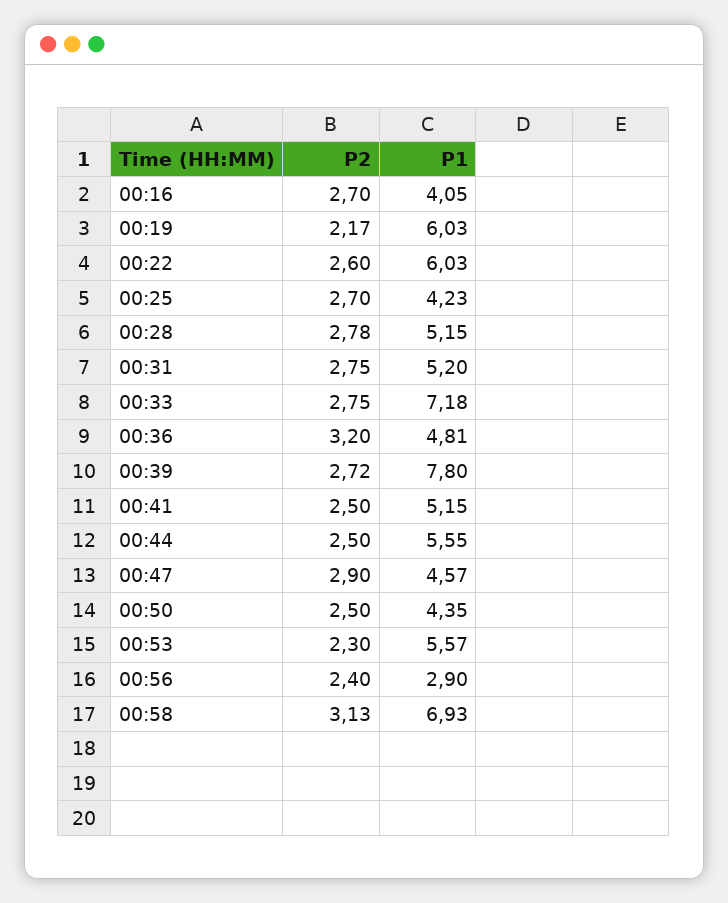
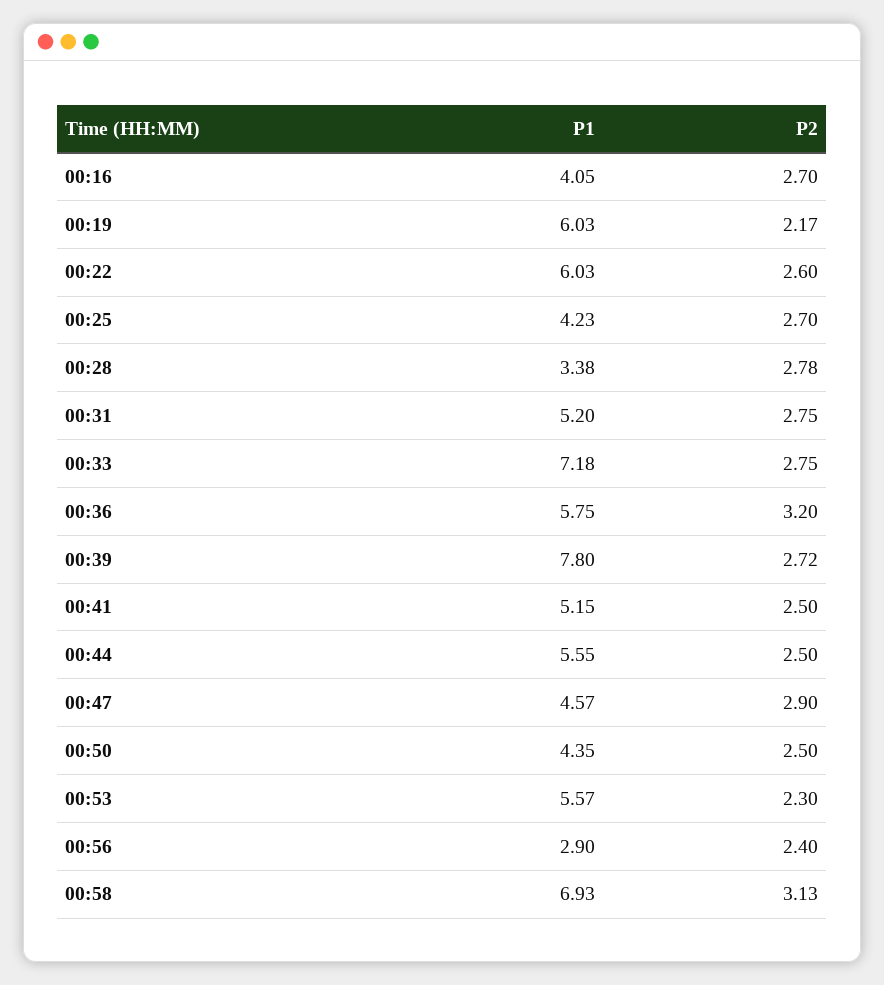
P1, 00:28: 5.15 -> 3.38
P1, 00:36: 4.81 -> 5.75

